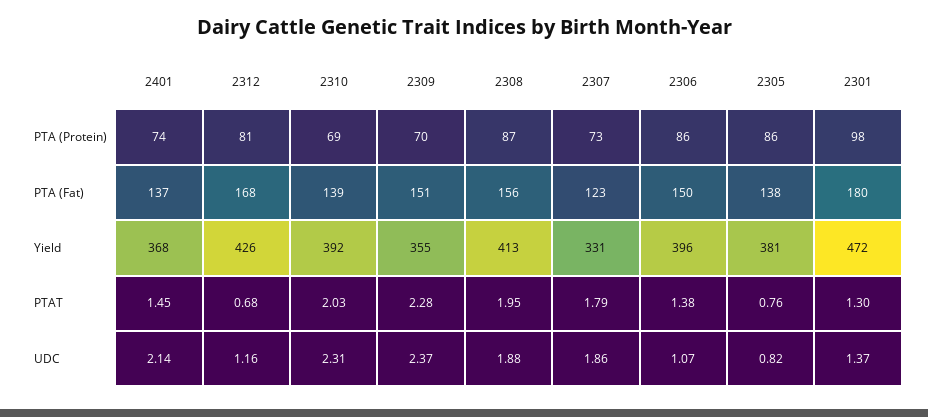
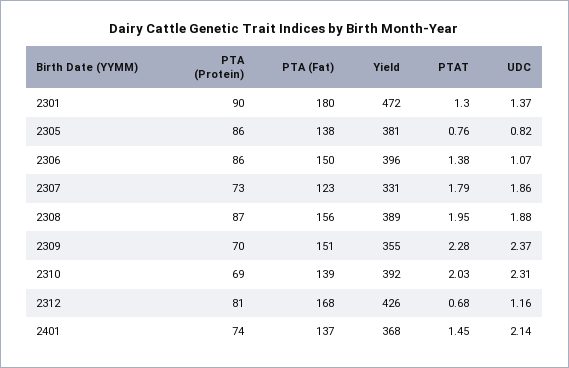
2301, PTA (Protein): 98 -> 90
2308, Yield: 413 -> 389

